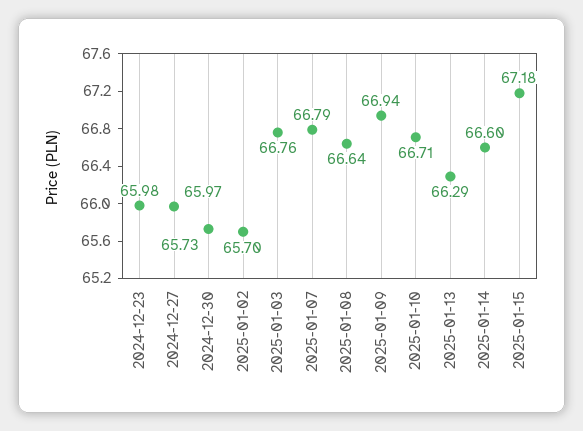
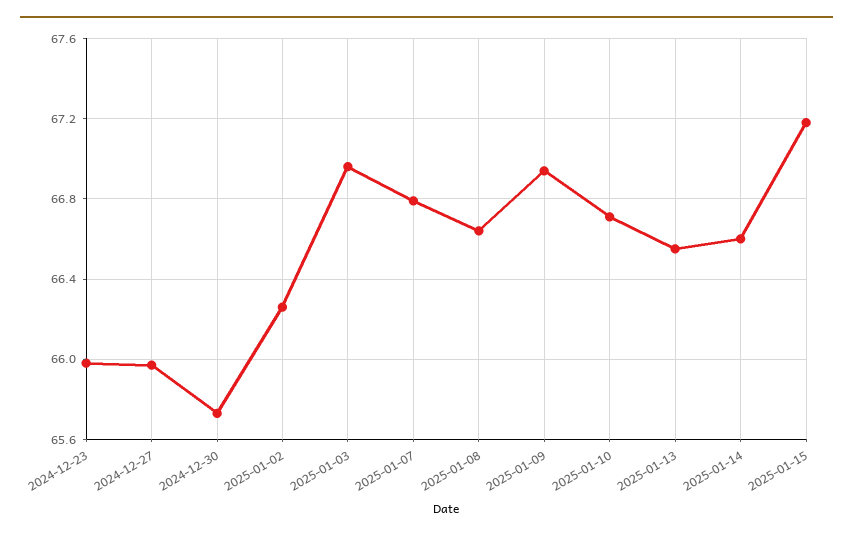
2025-01-02: 65.7 -> 66.25
2025-01-03: 66.76 -> 66.95
2025-01-13: 66.29 -> 66.55

